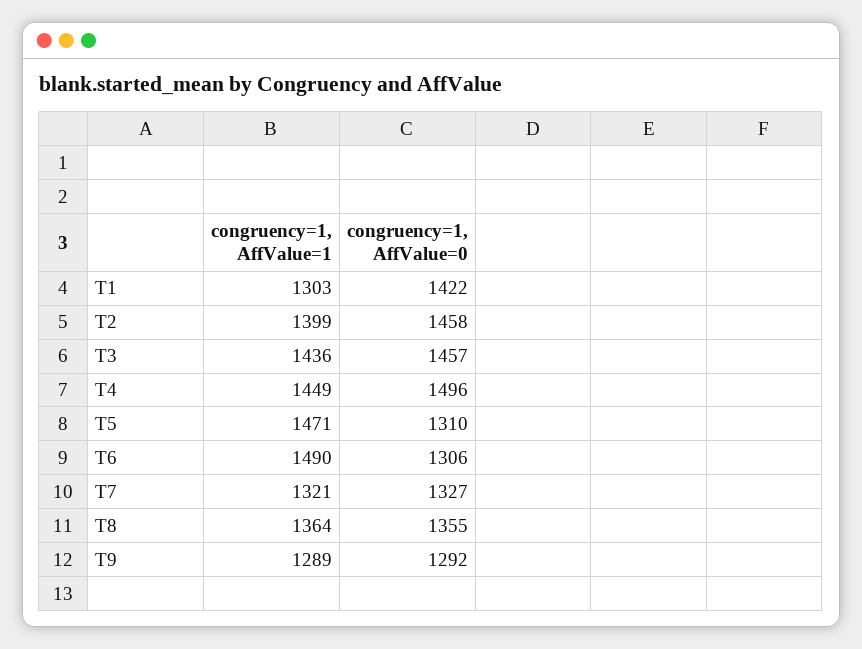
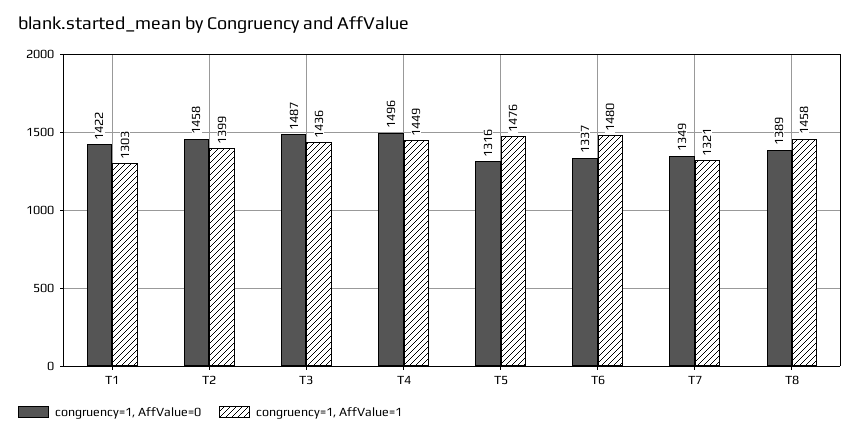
congruency=1, AffValue=0, T3: 1457 -> 1487
congruency=1, AffValue=1, T5: 1471 -> 1476
congruency=1, AffValue=0, T5: 1310 -> 1316
congruency=1, AffValue=1, T6: 1490 -> 1480
congruency=1, AffValue=0, T6: 1306 -> 1337
congruency=1, AffValue=0, T7: 1327 -> 1349
congruency=1, AffValue=1, T8: 1364 -> 1458
congruency=1, AffValue=0, T8: 1355 -> 1389
congruency=1, AffValue=1, T9: 1289 -> none
congruency=1, AffValue=0, T9: 1292 -> none

